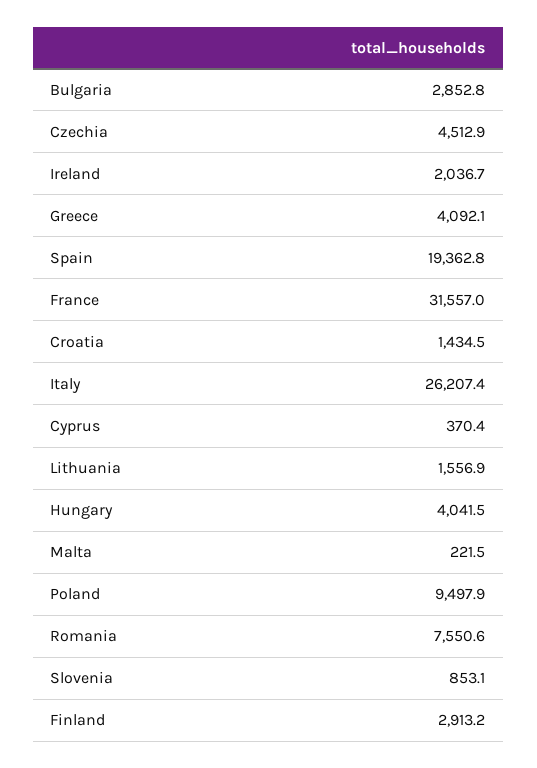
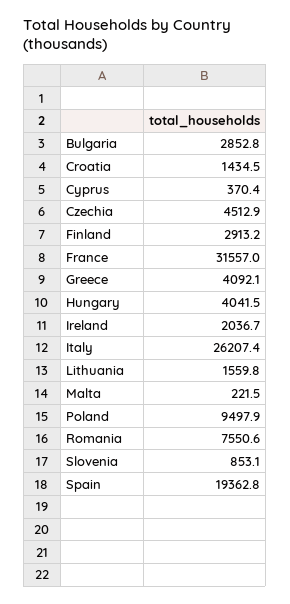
Lithuania: 1556.9 -> 1559.8

